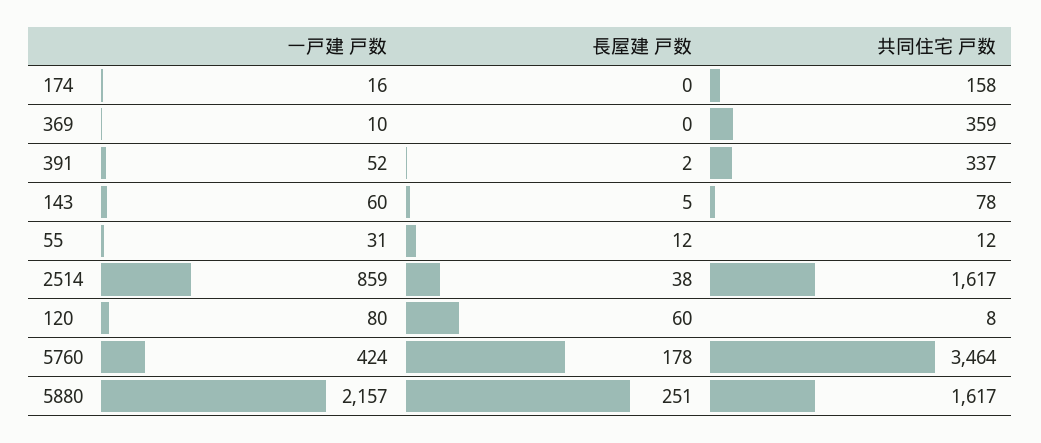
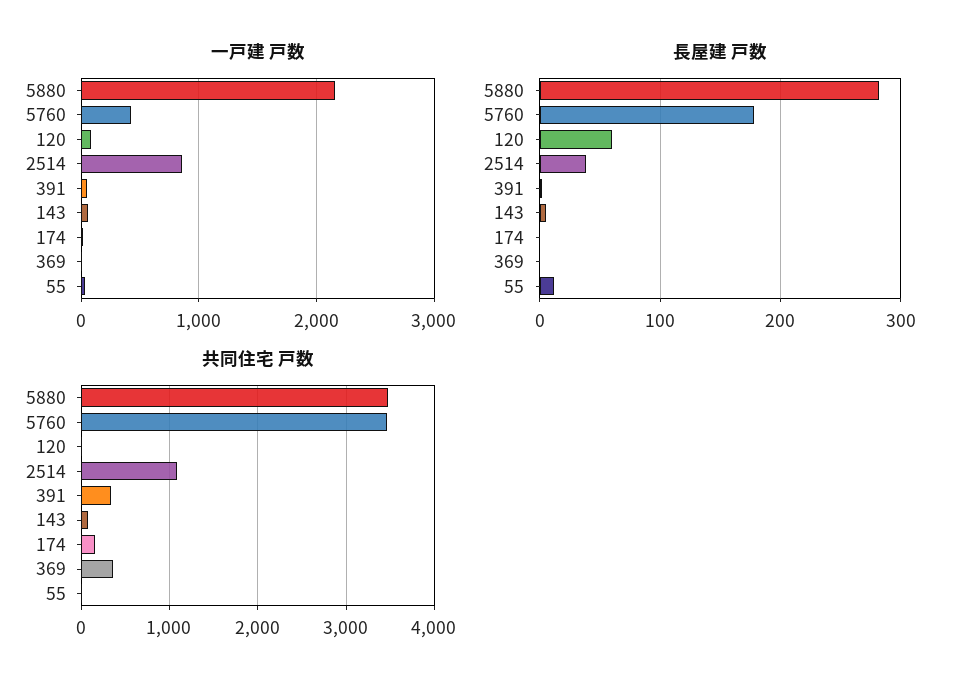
共同住宅 戸数, 2514: 1617 -> 1100
長屋建 戸数, 5880: 251 -> 280
共同住宅 戸数, 5880: 1617 -> 3500

